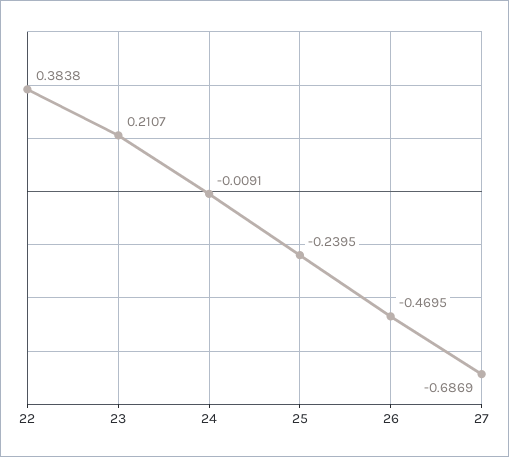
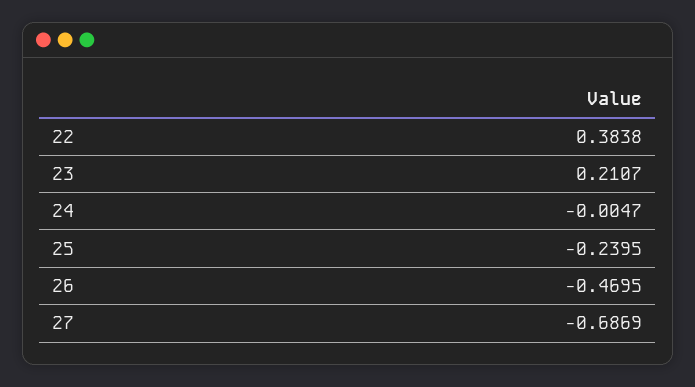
24: -0.0091 -> -0.0047

